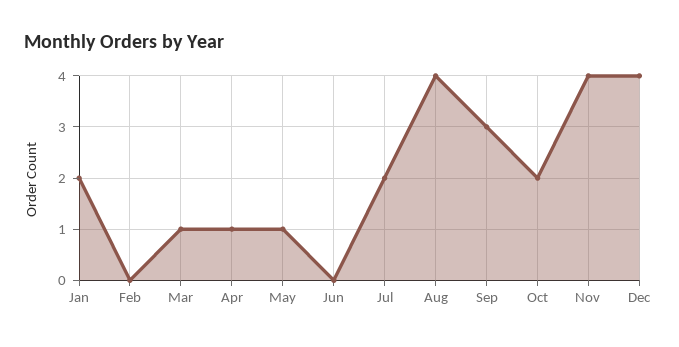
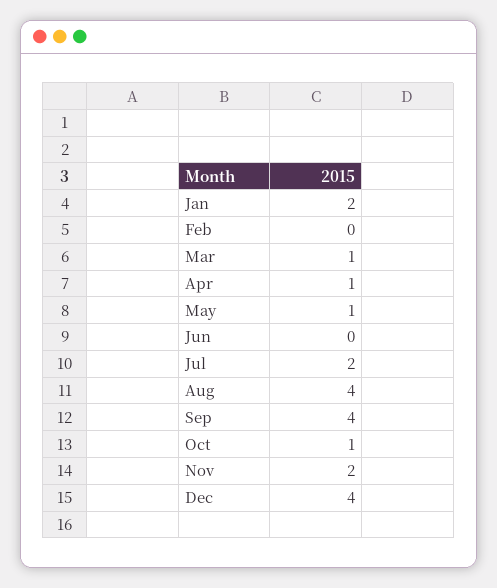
Sep: 3 -> 4
Oct: 2 -> 1
Nov: 4 -> 2

